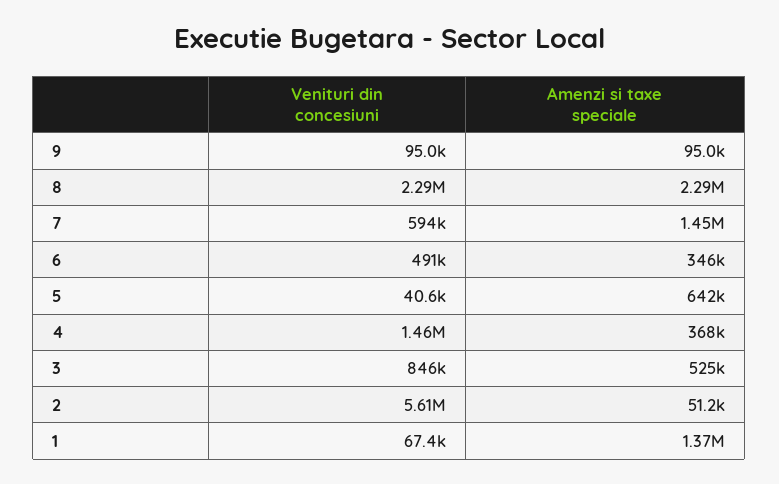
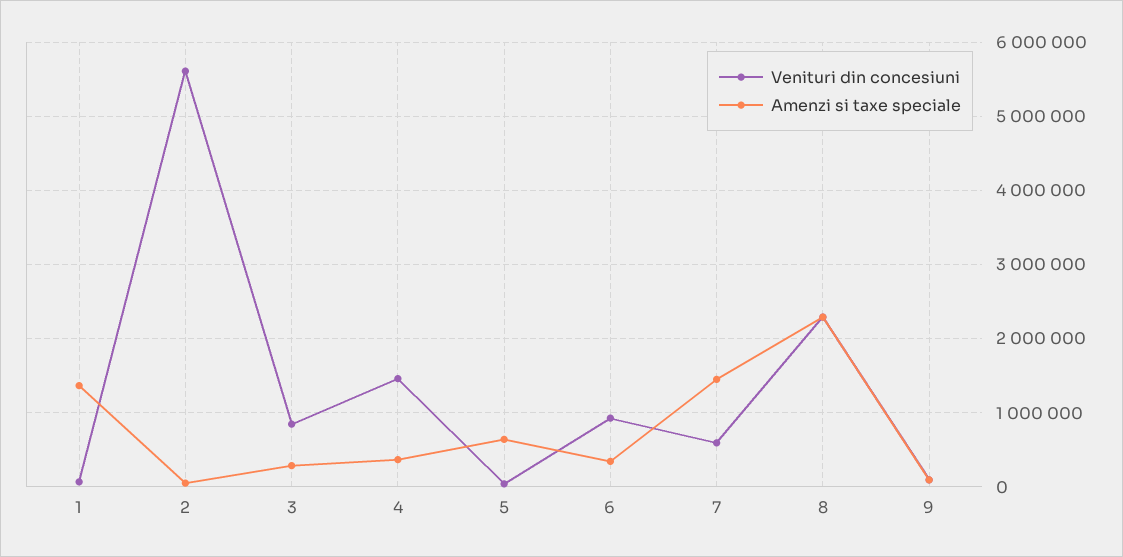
Venituri din concesiuni, 6: 491000 -> 900000
Amenzi si taxe speciale, 3: 525000 -> 300000

